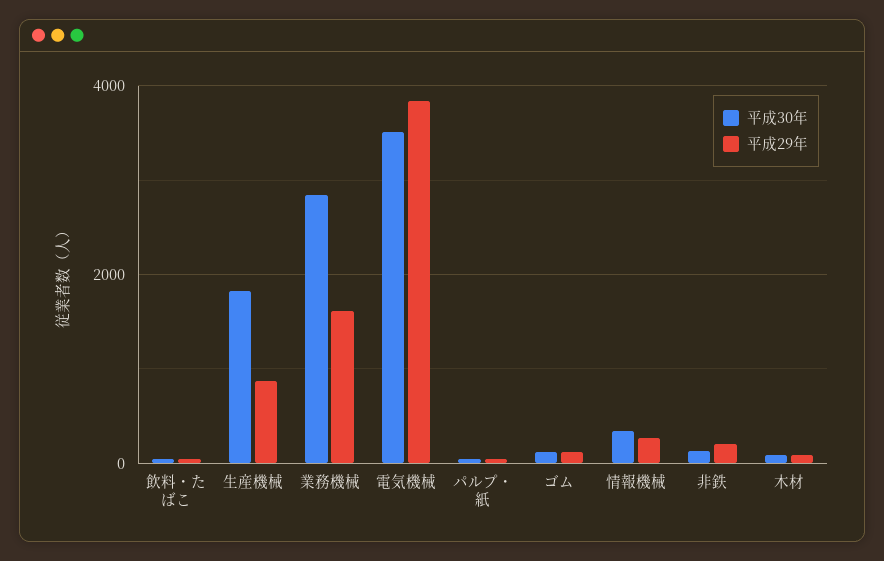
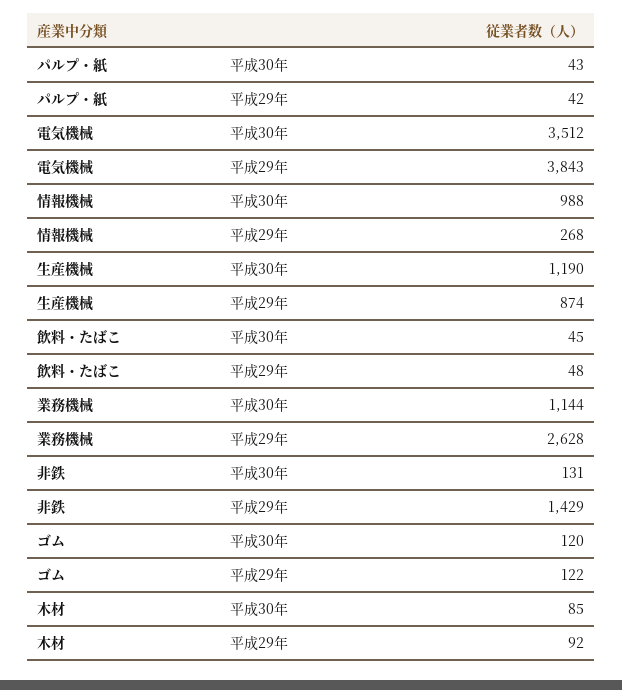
平成30年, 生産機械: 1800 -> 1190
平成30年, 業務機械: 2800 -> 1144
平成29年, 業務機械: 1600 -> 2628
平成30年, 情報機械: 400 -> 988
平成29年, 非鉄: 200 -> 1429

